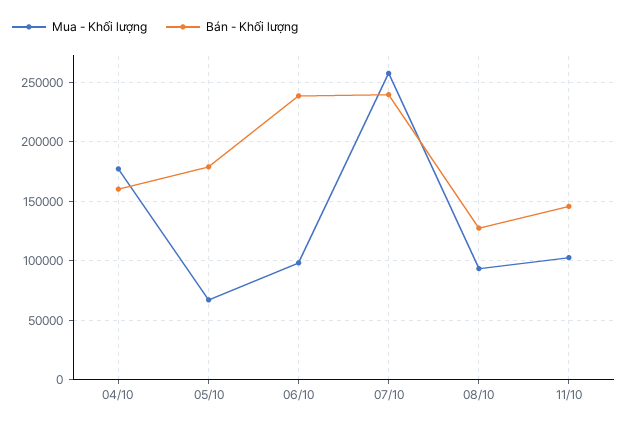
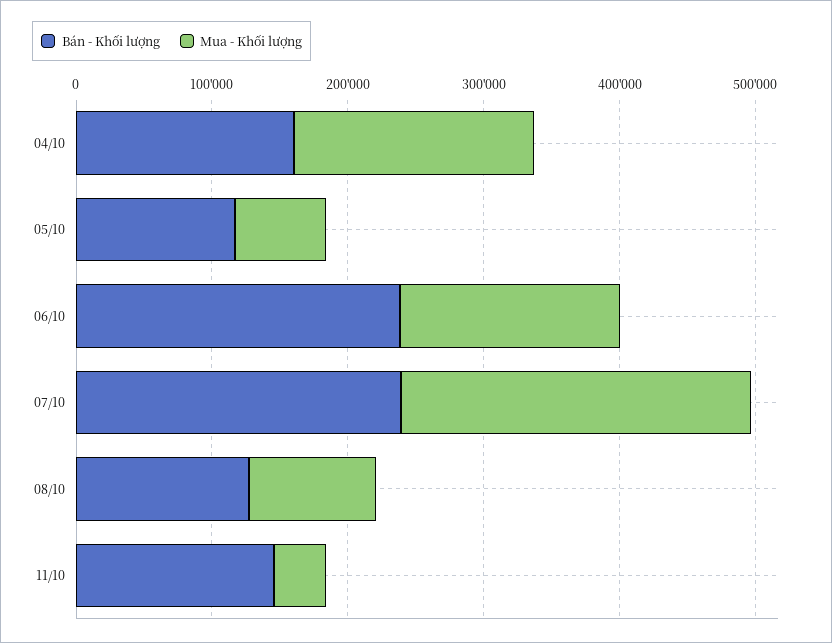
Bán - Khối lượng, 05/10: 180000 -> 120000
Mua - Khối lượng, 06/10: 100000 -> 160000
Mua - Khối lượng, 11/10: 100000 -> 40000

